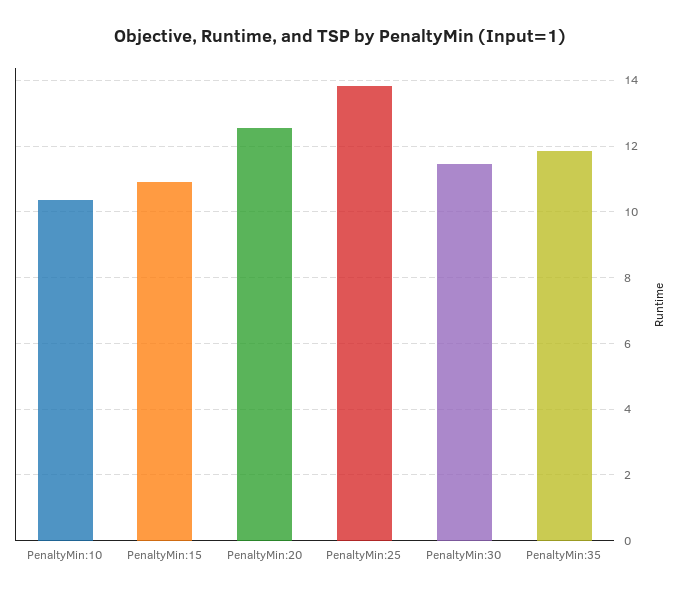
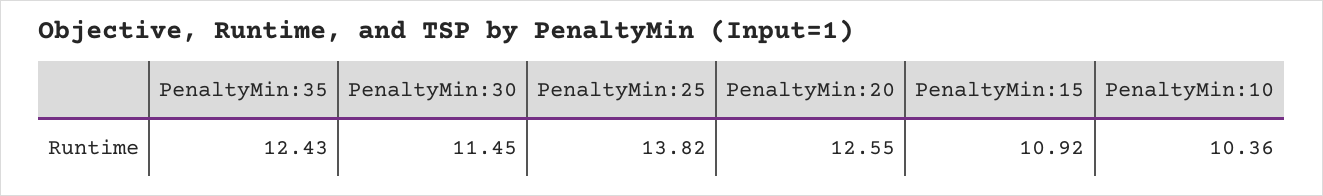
PenaltyMin:35: 11.8 -> 12.43

